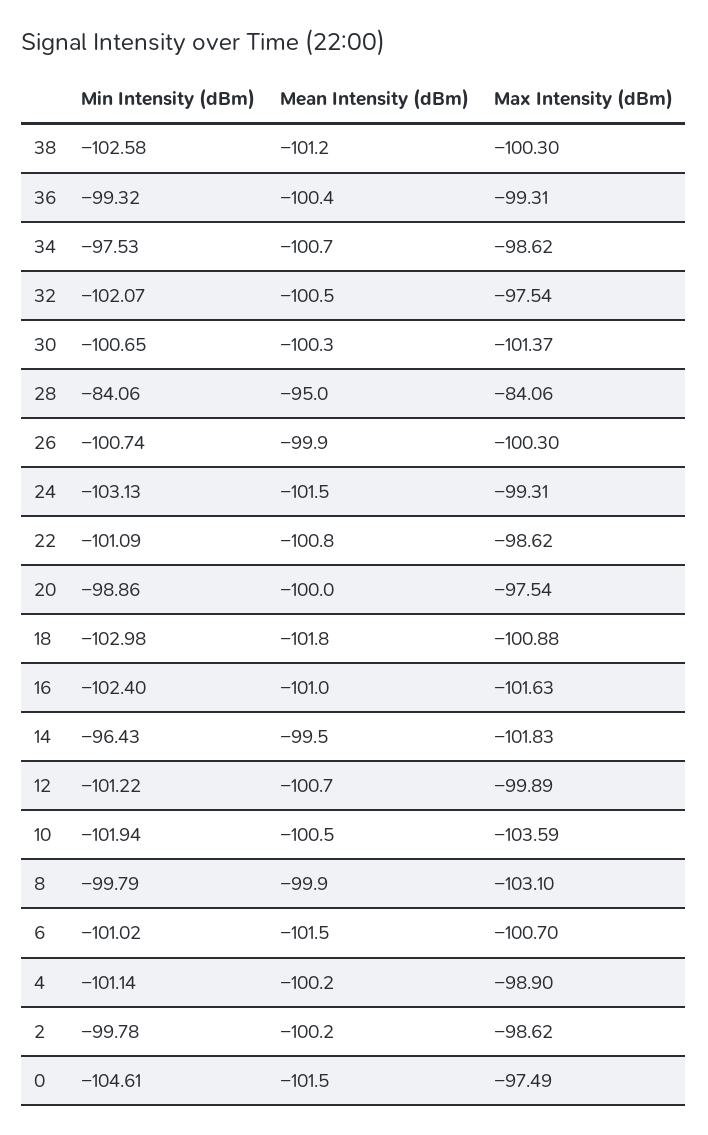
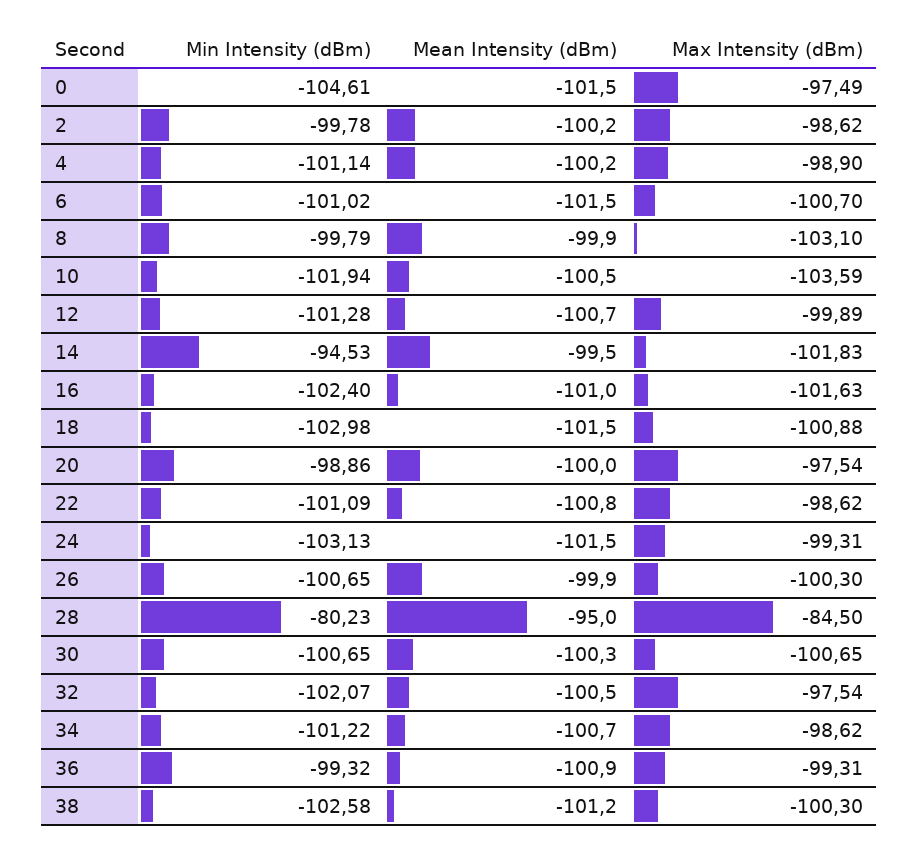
Mean Intensity (dBm), 36: -100.4 -> -100.9
Min Intensity (dBm), 34: -97.53 -> -101.22
Max Intensity (dBm), 30: -101.37 -> -100.65
Min Intensity (dBm), 28: -84.06 -> -80.23
Max Intensity (dBm), 28: -84.06 -> -84.5
Min Intensity (dBm), 26: -100.74 -> -100.65
Mean Intensity (dBm), 18: -101.8 -> -101.5
Min Intensity (dBm), 14: -96.43 -> -94.53
Min Intensity (dBm), 12: -101.22 -> -101.28

